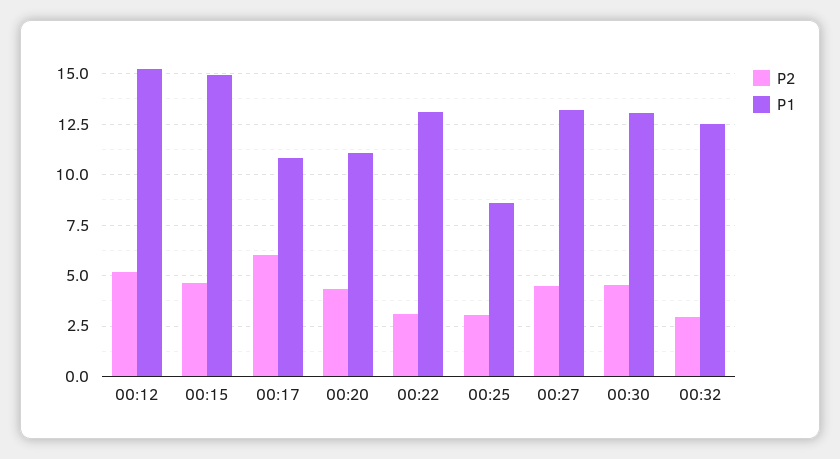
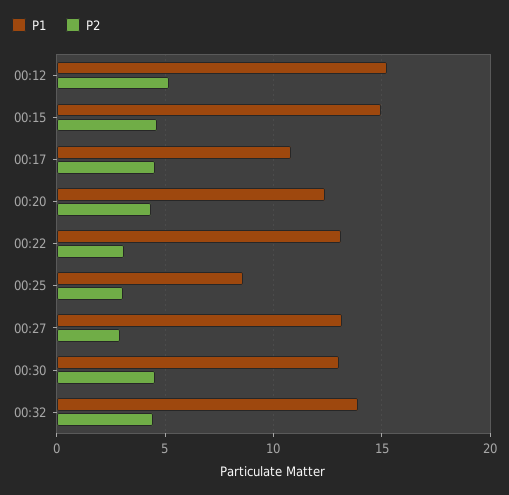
P2, 00:17: 6 -> 4.5
P1, 00:20: 11 -> 12.5
P2, 00:27: 4.5 -> 3
P2, 00:32: 3 -> 4.5
P1, 00:32: 12.5 -> 14

